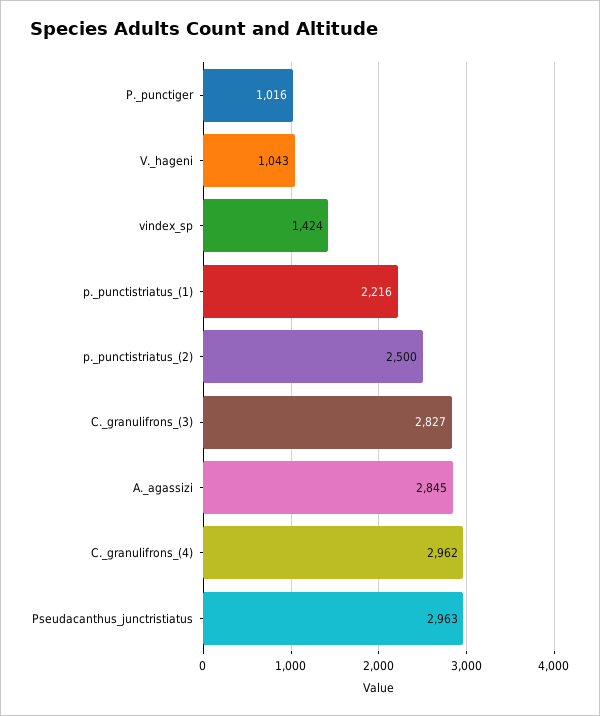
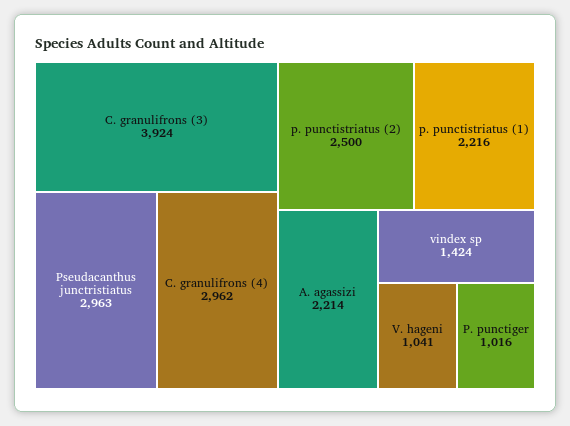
V._hageni: 1043 -> 1041
C._granulifrons_(3): 2827 -> 3924
A._agassizi: 2845 -> 2214

